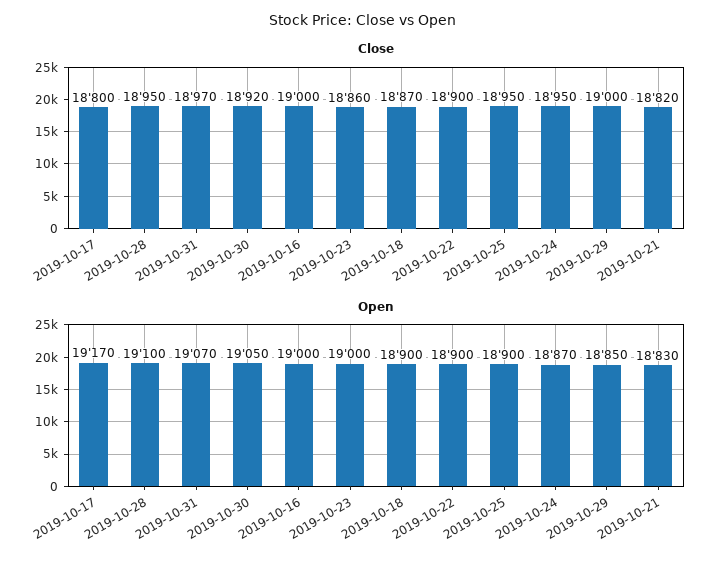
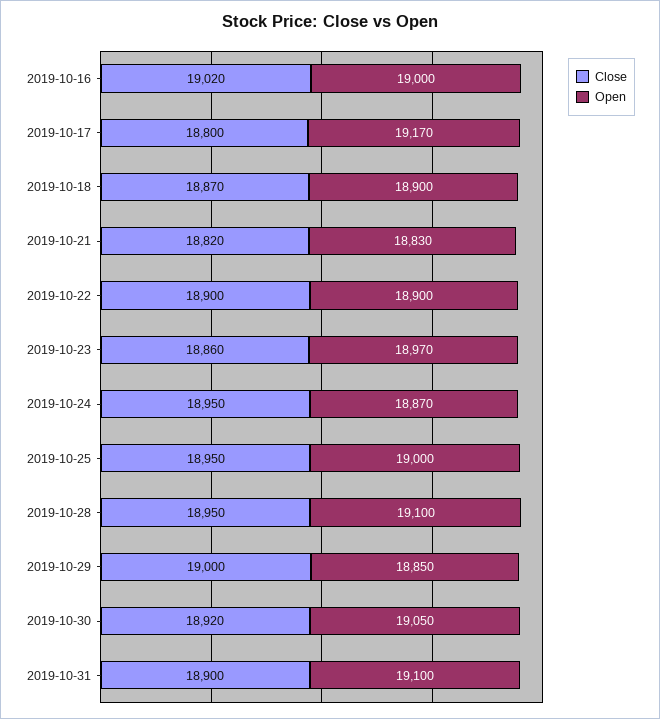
Close, 2019-10-31: 18970 -> 18900
Close, 2019-10-16: 19000 -> 19020
Open, 2019-10-31: 19070 -> 19100
Open, 2019-10-23: 19000 -> 18970
Open, 2019-10-25: 18900 -> 19000

